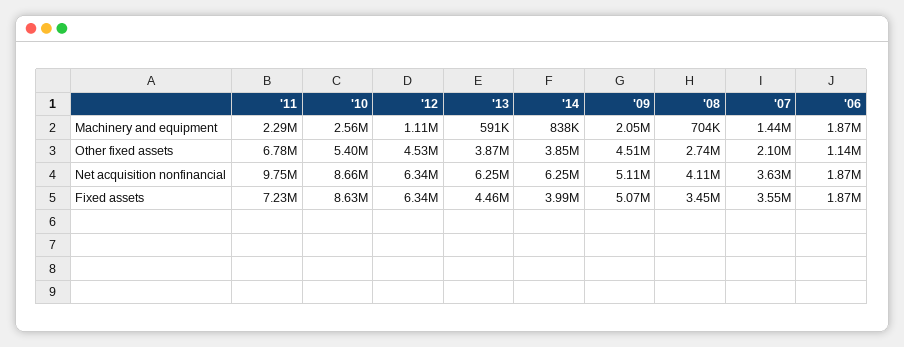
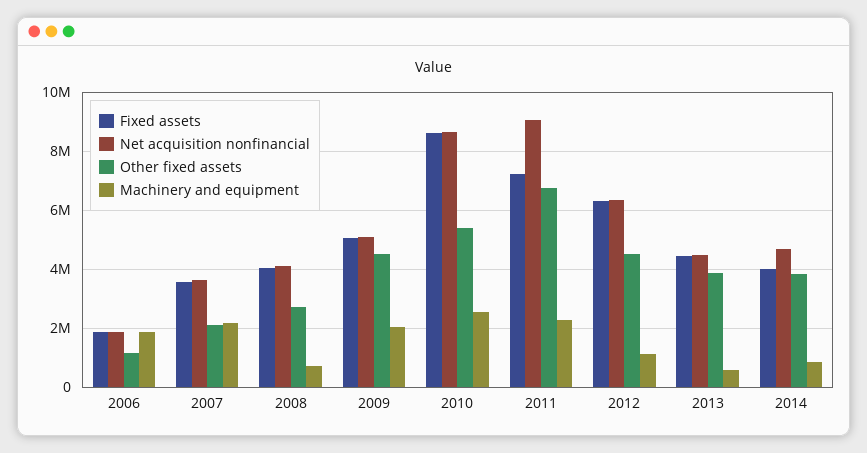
Machinery and equipment, '07: 1440000 -> 2250000
Net acquisition nonfinancial, '11: 9750000 -> 9000000
Net acquisition nonfinancial, '13: 6250000 -> 4500000
Net acquisition nonfinancial, '14: 6250000 -> 4750000
Fixed assets, '08: 3450000 -> 4000000

